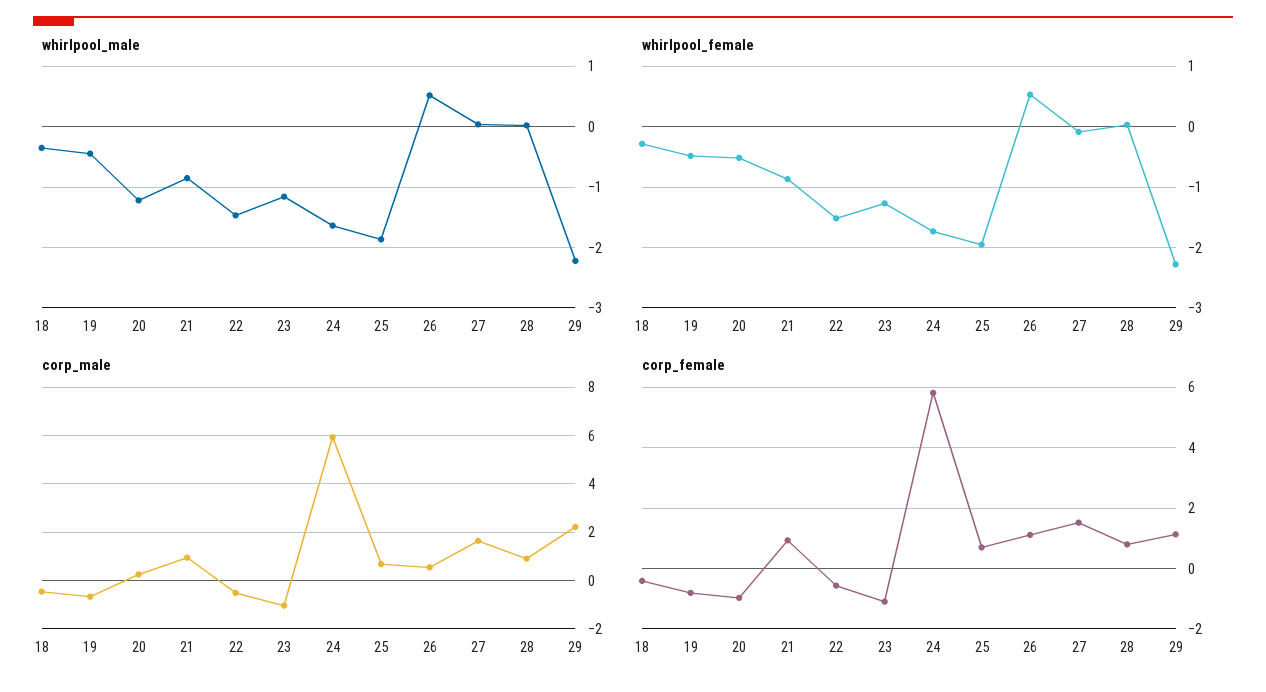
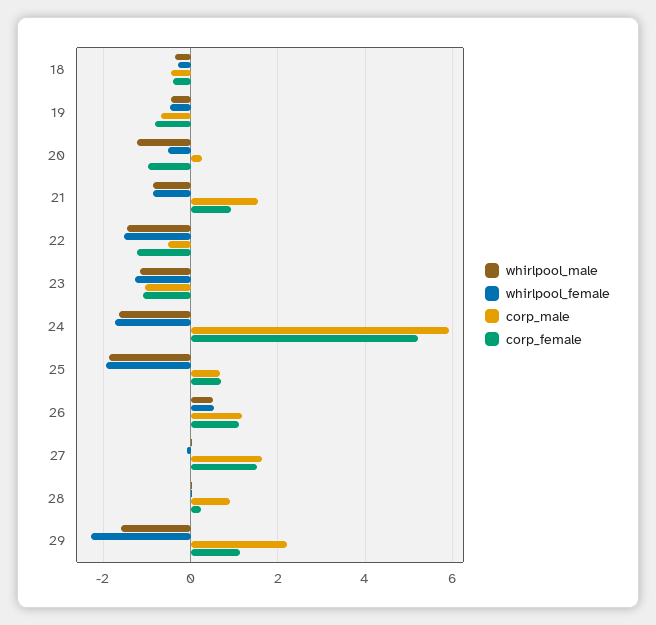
whirlpool_male, 29: -2.2 -> -1.6
corp_male, 21: 1 -> 1.6
corp_male, 26: 0.5 -> 1.2
corp_female, 22: -0.6 -> -1.2
corp_female, 24: 5.8 -> 5.2
corp_female, 28: 0.8 -> 0.2

